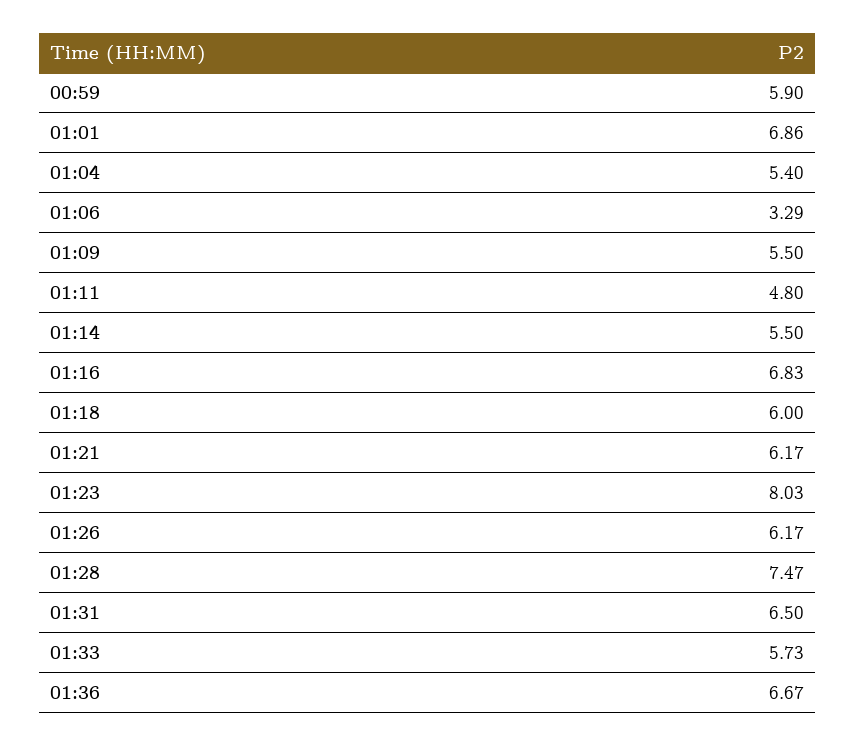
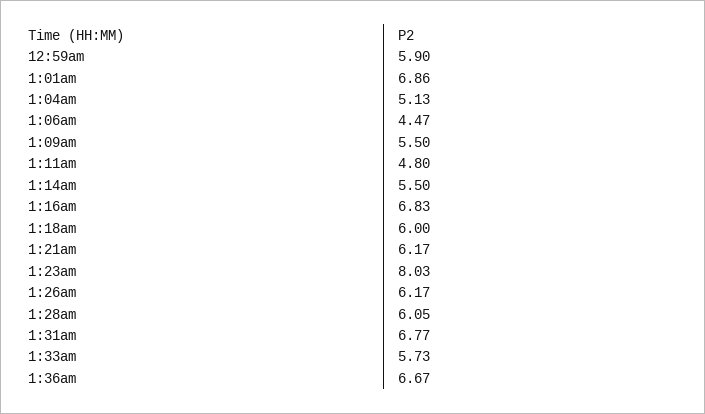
01:04: 5.4 -> 5.13
01:06: 3.29 -> 4.47
01:28: 7.47 -> 6.05
01:31: 6.5 -> 6.77

